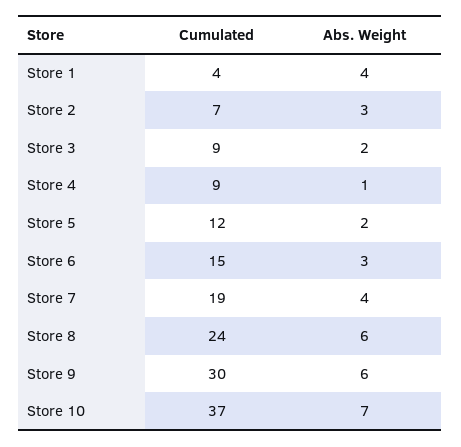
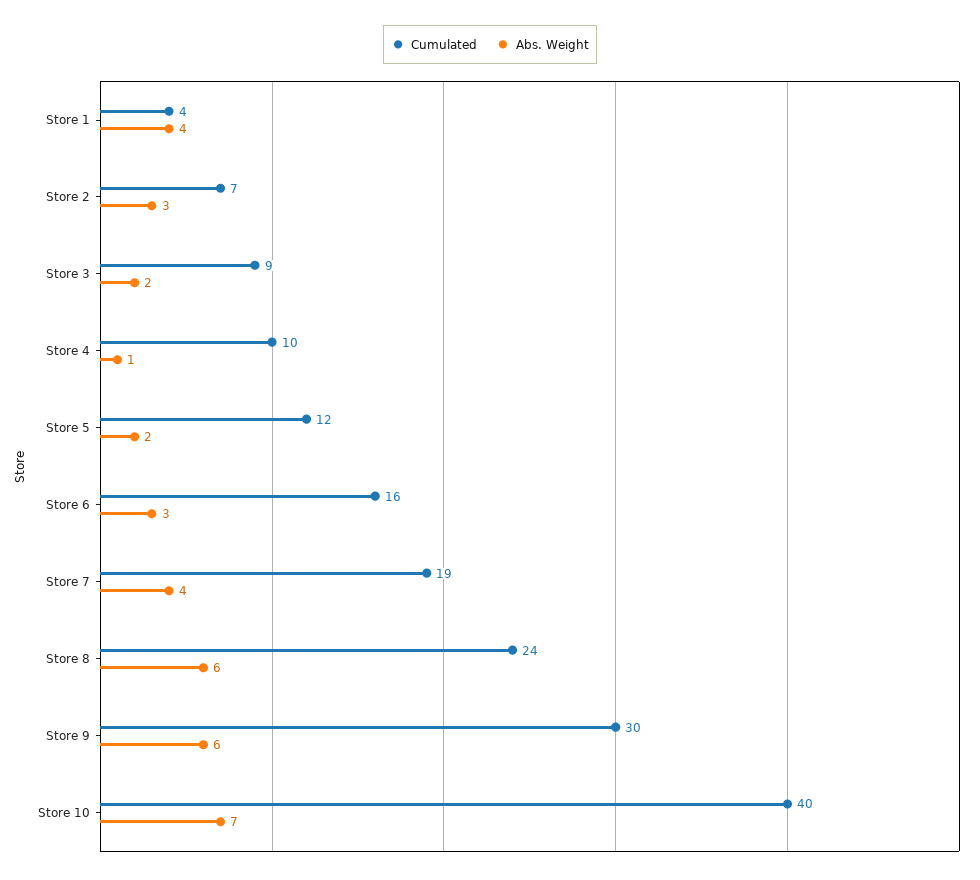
Cumulated, Store 4: 9 -> 10
Cumulated, Store 6: 15 -> 16
Cumulated, Store 10: 37 -> 40

